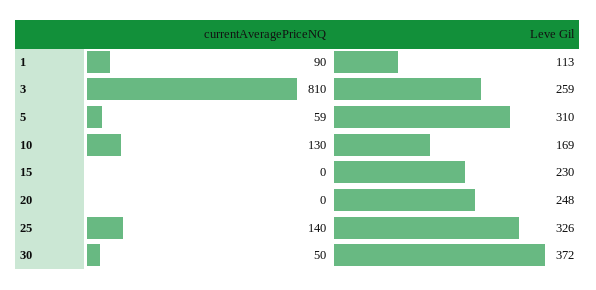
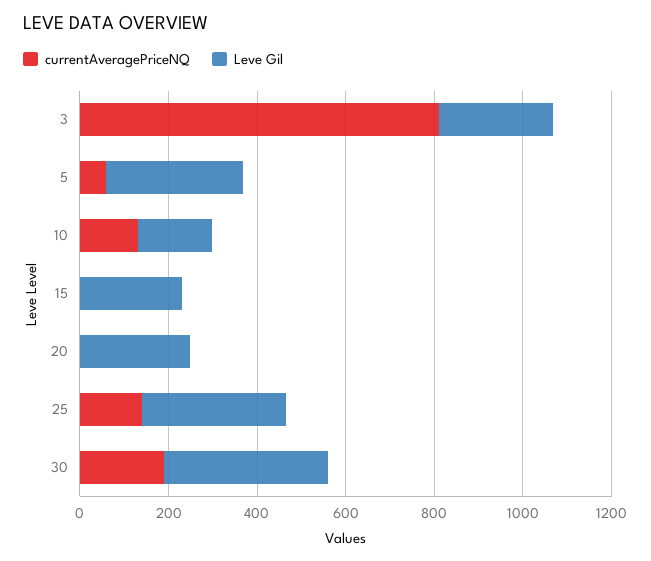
currentAveragePriceNQ, 1: 90 -> none
Leve Gil, 1: 113 -> none
currentAveragePriceNQ, 30: 50 -> 200

